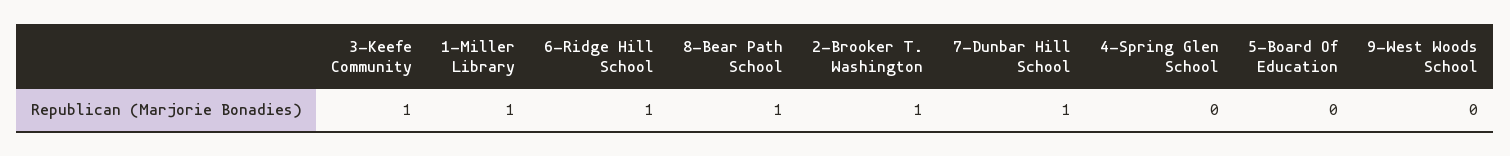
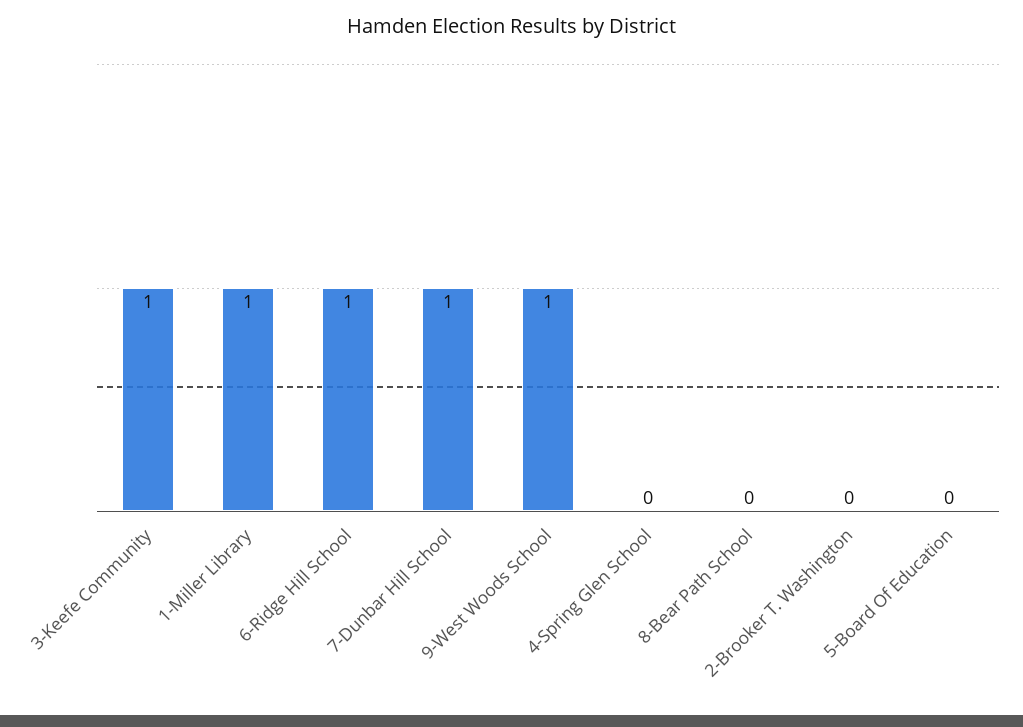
8-Bear Path School: 1 -> 0
2-Brooker T. Washington: 1 -> 0
9-West Woods School: 0 -> 1

